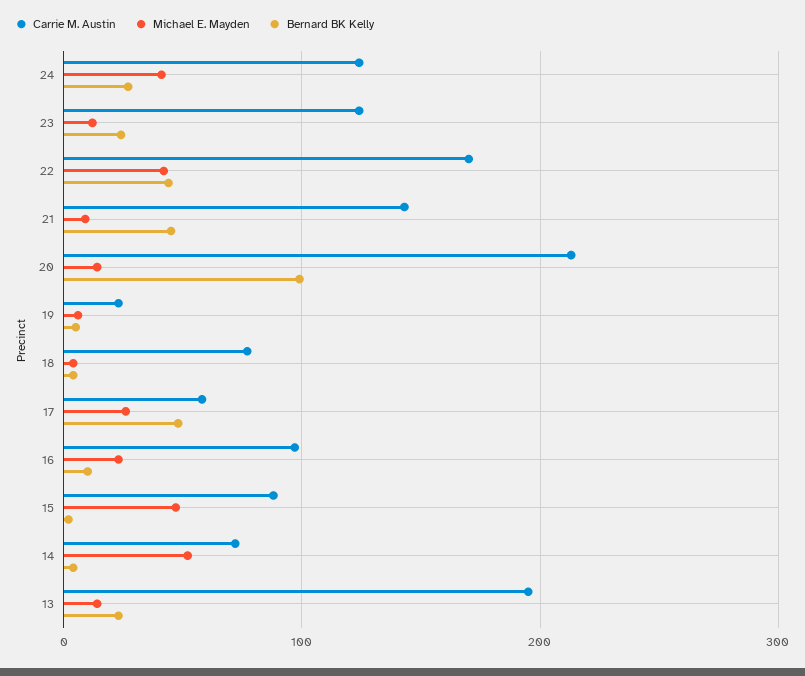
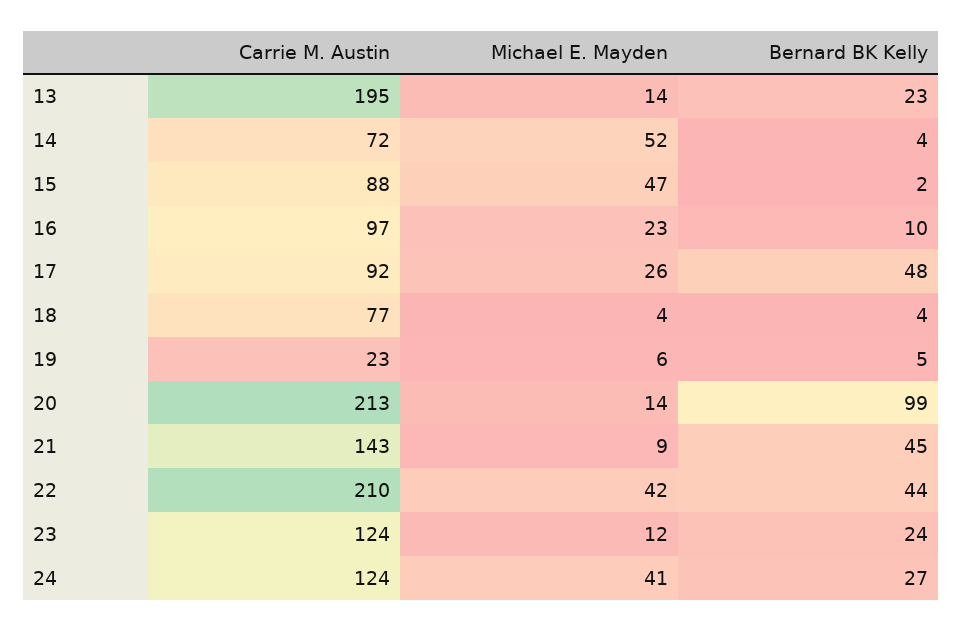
Carrie M. Austin, 22: 170 -> 210
Carrie M. Austin, 17: 60 -> 92

